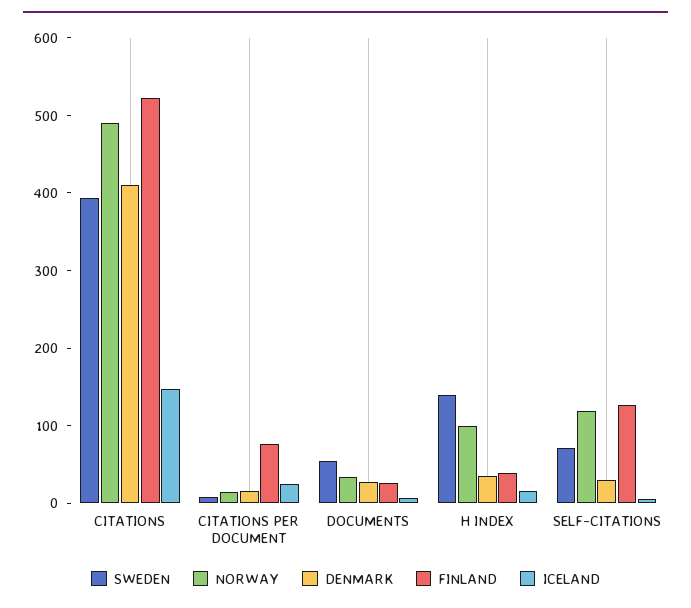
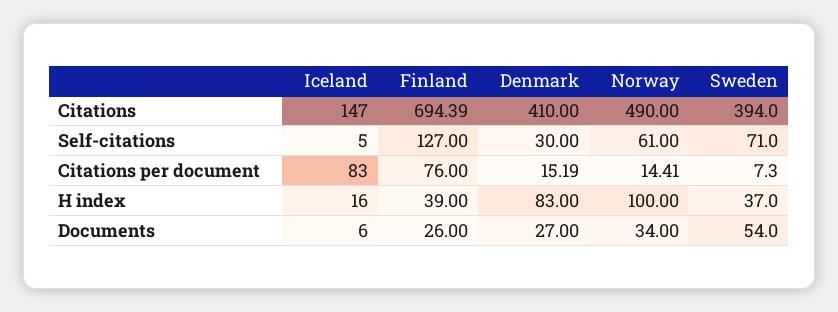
FINLAND, CITATIONS: 520 -> 694.39
ICELAND, CITATIONS PER DOCUMENT: 20 -> 83
SWEDEN, H INDEX: 140 -> 37
DENMARK, H INDEX: 40 -> 83
NORWAY, SELF-CITATIONS: 120 -> 61

